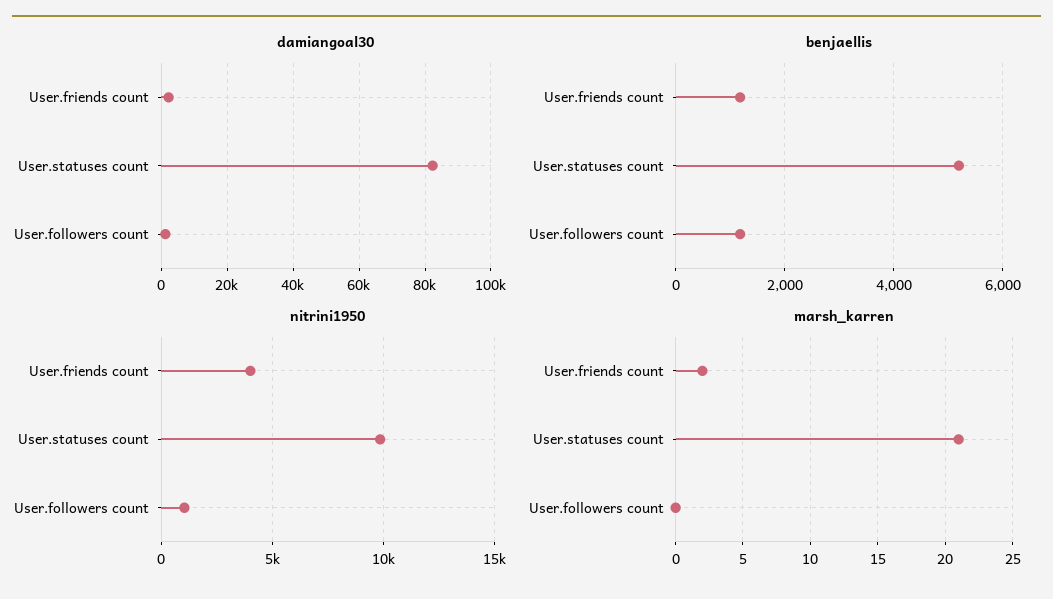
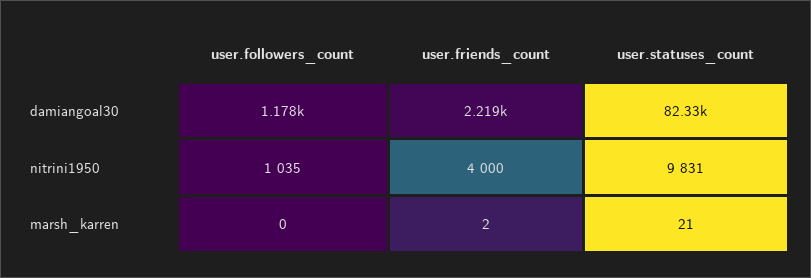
benjaellis, User.friends count: 1200 -> none
benjaellis, User.statuses count: 5200 -> none
benjaellis, User.followers count: 1200 -> none

